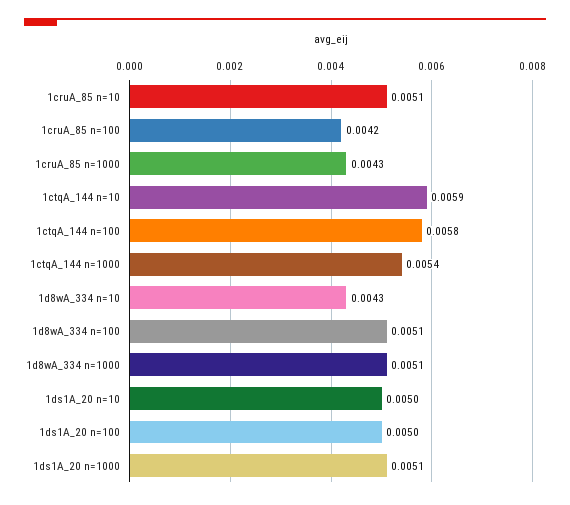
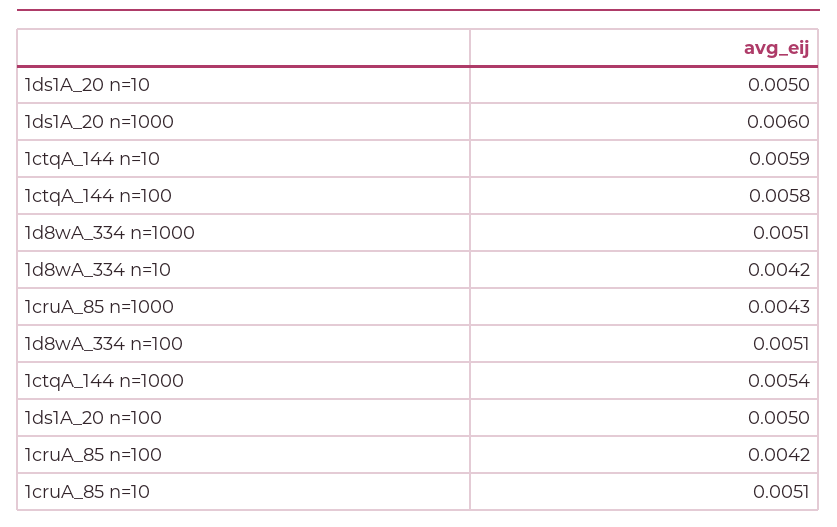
1d8wA_334 n=10: 0.0043 -> 0.0042
1ds1A_20 n=1000: 0.0051 -> 0.006

